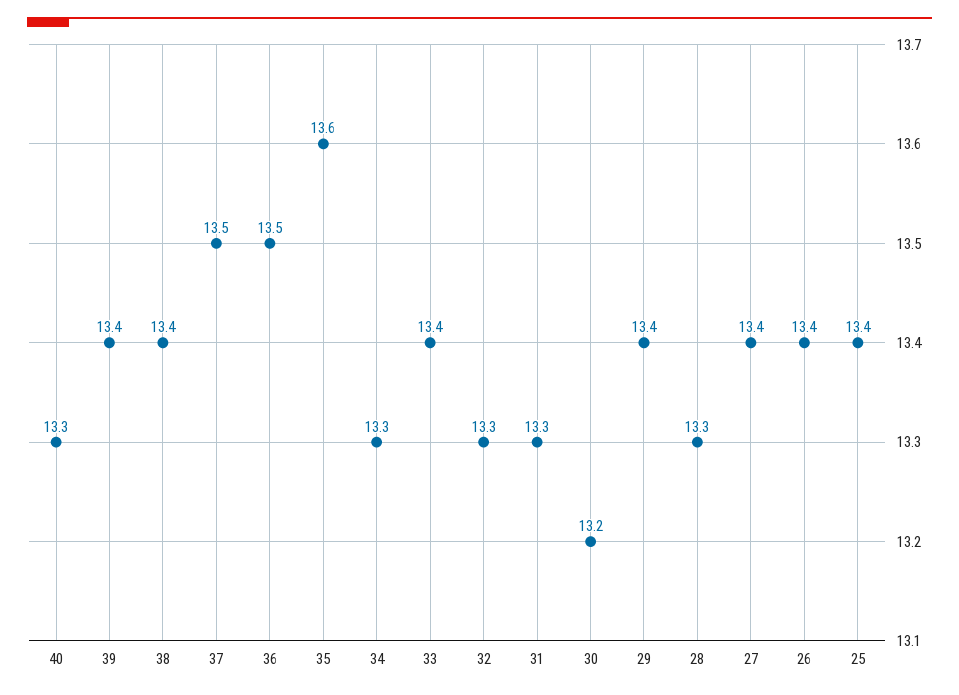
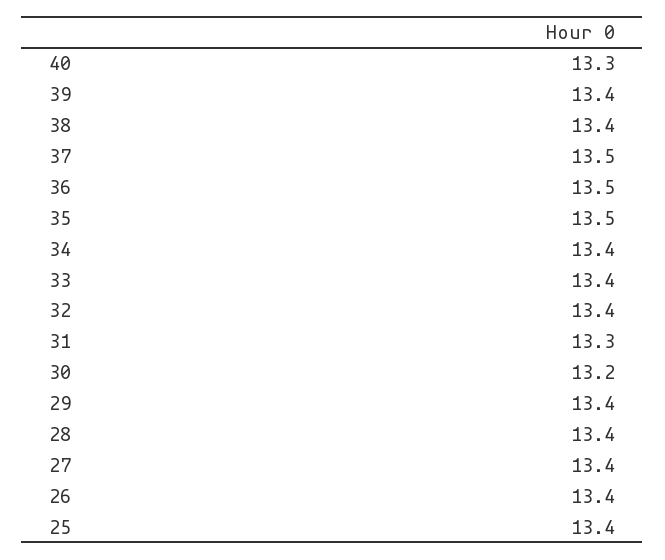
35: 13.6 -> 13.5
34: 13.3 -> 13.4
32: 13.3 -> 13.4
28: 13.3 -> 13.4

